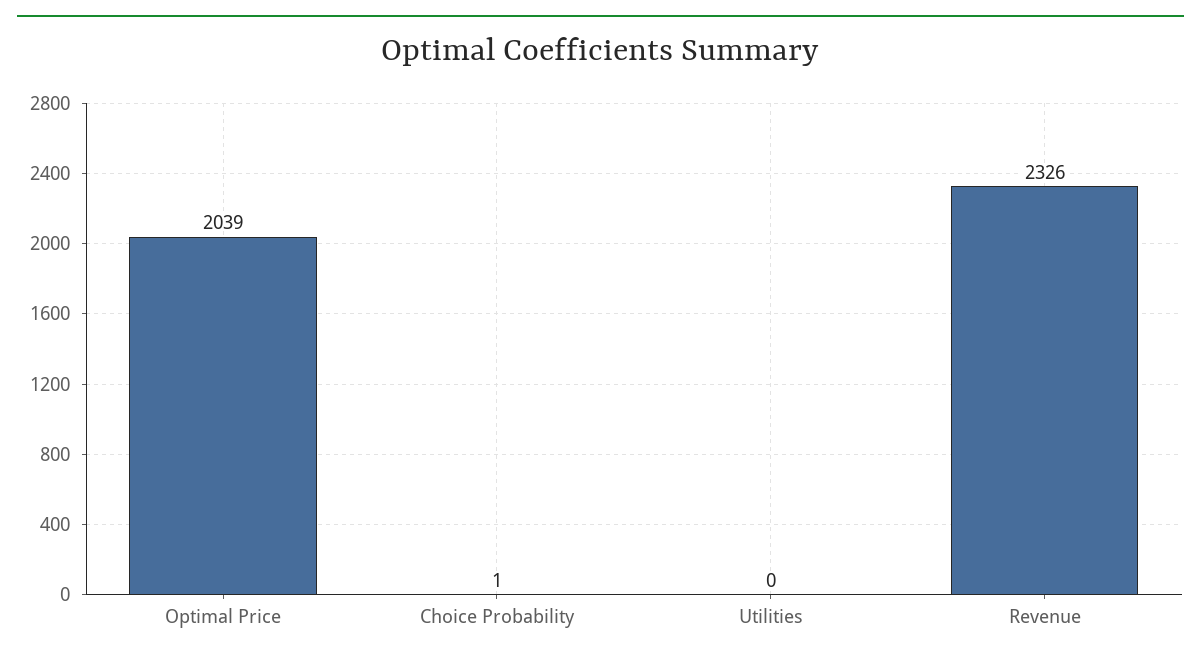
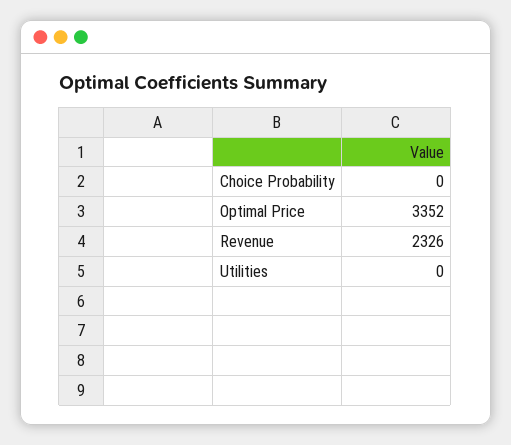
Optimal Price: 2039 -> 3352
Choice Probability: 1 -> 0

